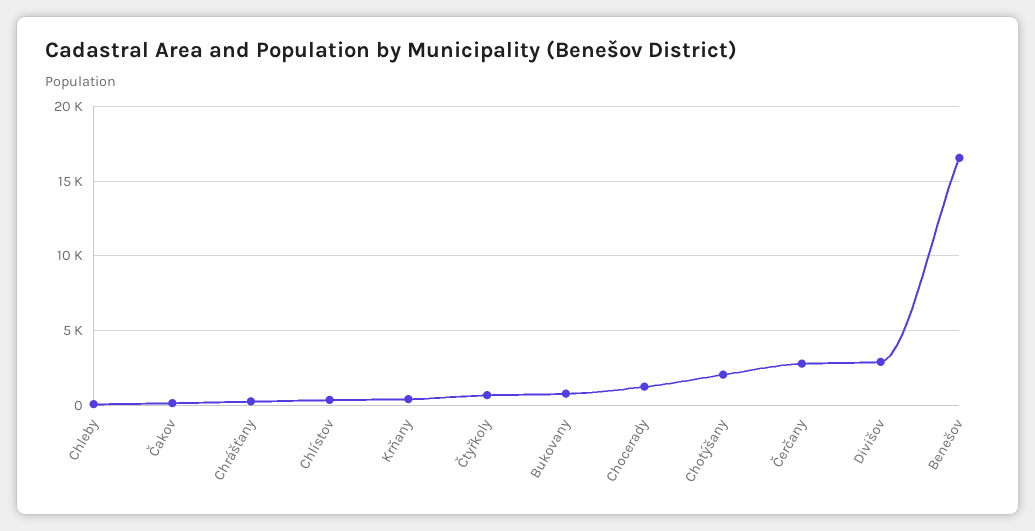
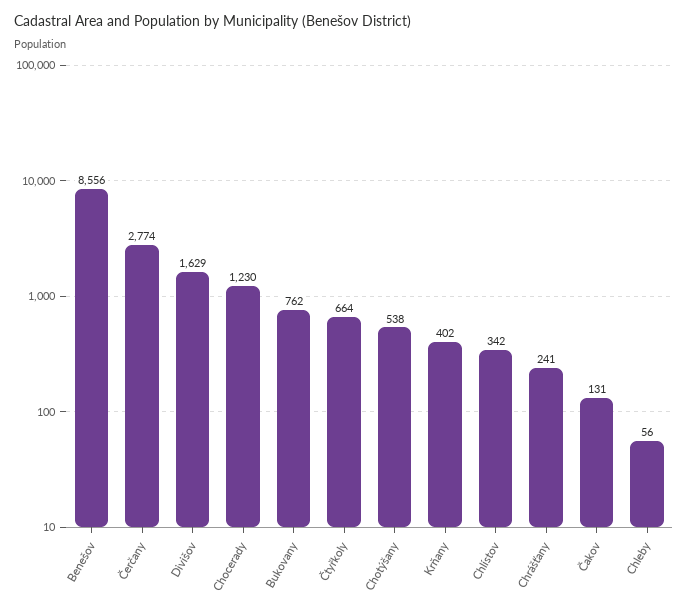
Chotýšany: 2000 -> 538
Divišov: 3000 -> 1629
Benešov: 16500 -> 8556

